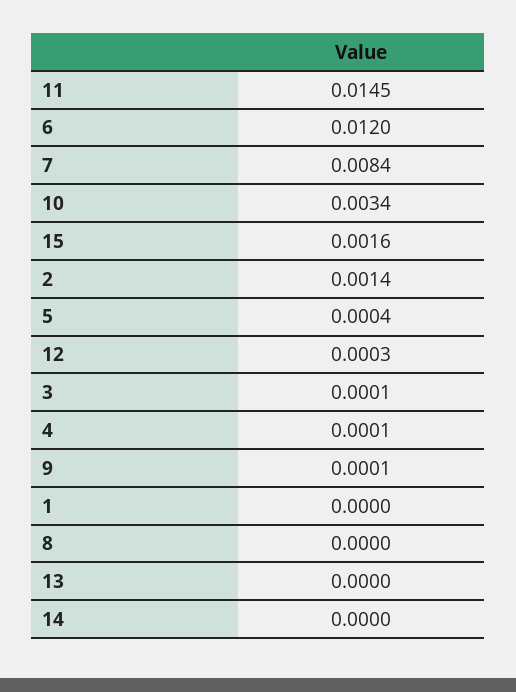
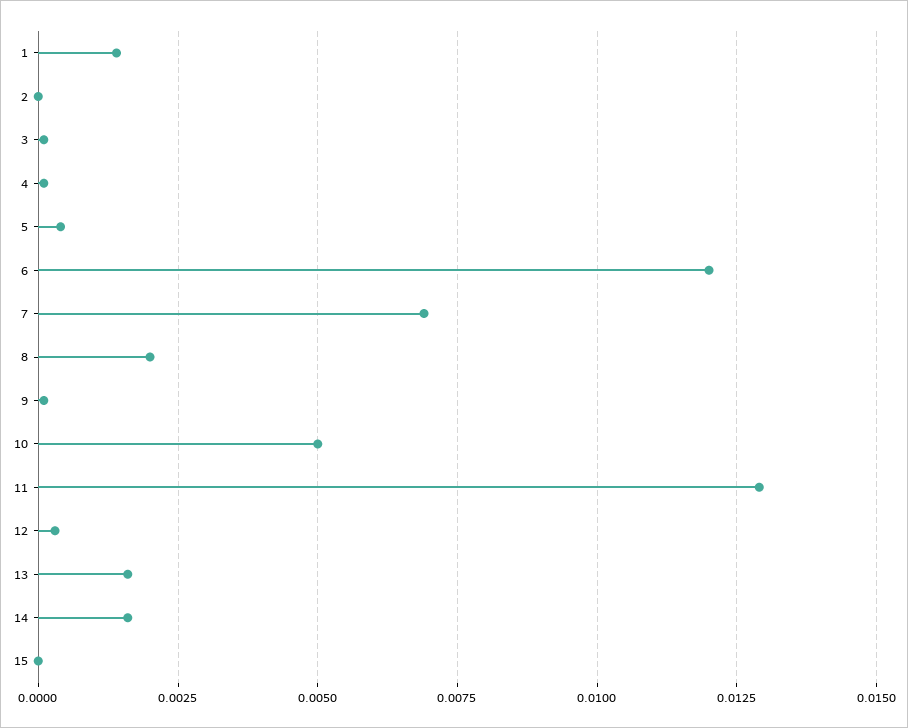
11: 0.0145 -> 0.013
7: 0.0084 -> 0.007
10: 0.0034 -> 0.005
15: 0.0016 -> 0
2: 0.0014 -> 0
1: 0 -> 0.0015
8: 0 -> 0.002
13: 0 -> 0.0015
14: 0 -> 0.0015

